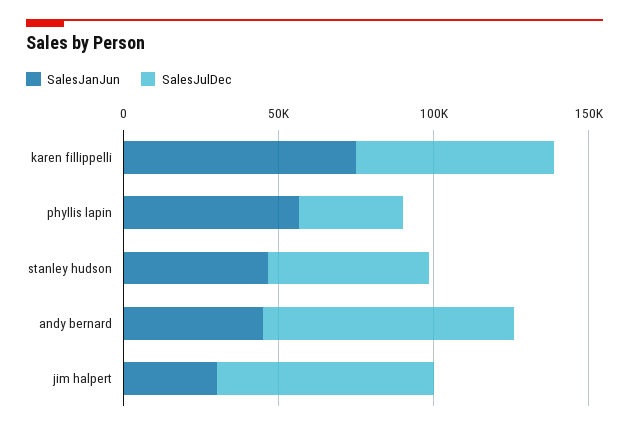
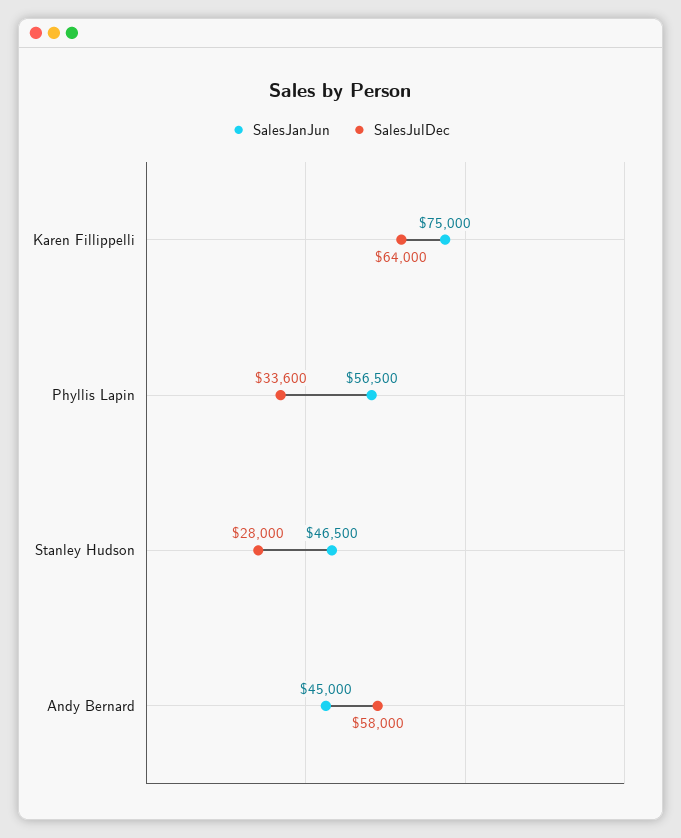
SalesJulDec, stanley hudson: 50000 -> 28000
SalesJulDec, andy bernard: 80000 -> 58000
SalesJanJun, jim halpert: 30000 -> none
SalesJulDec, jim halpert: 70000 -> none

